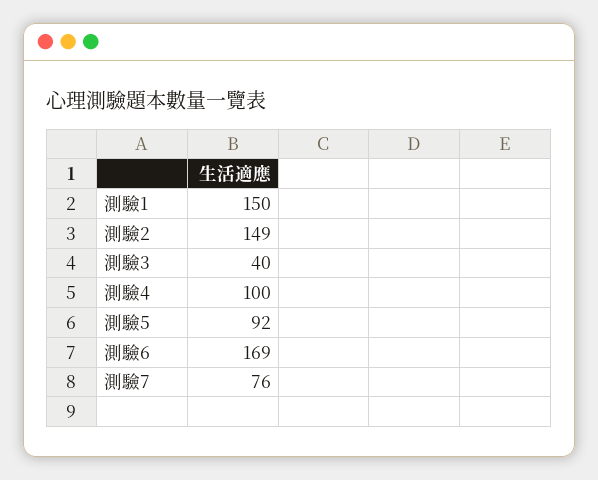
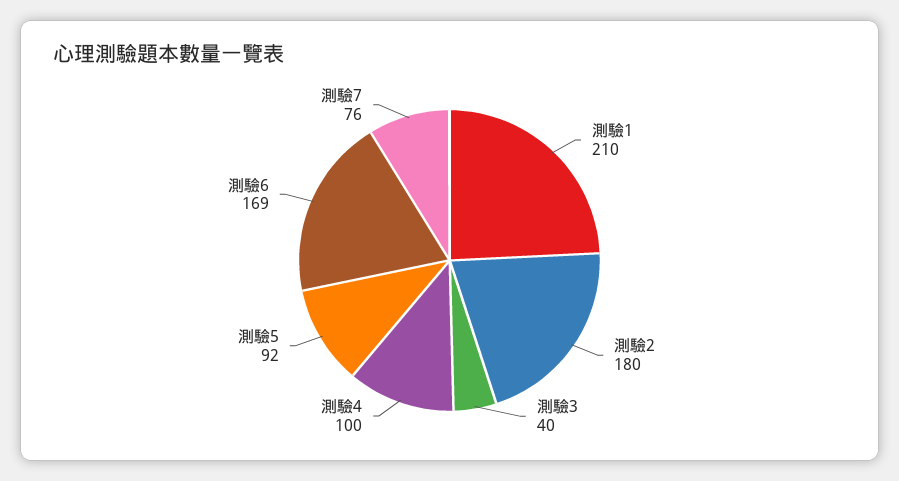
測驗1: 150 -> 210
測驗2: 149 -> 180

